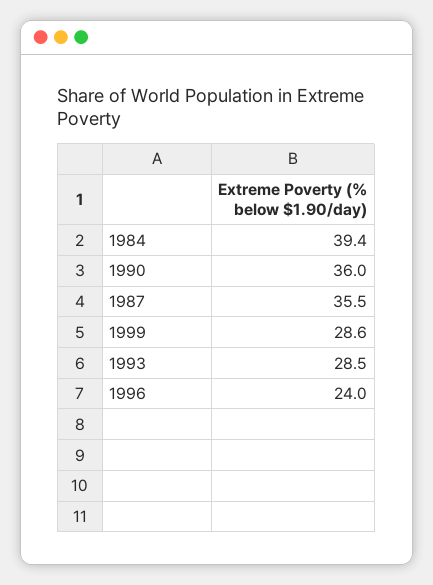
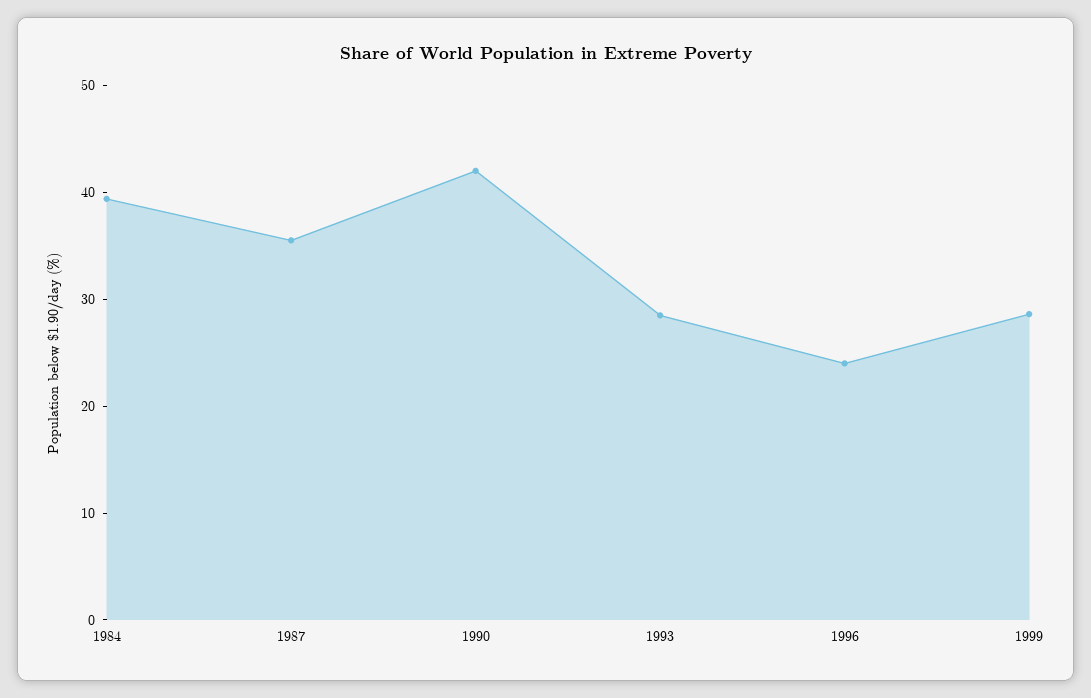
1990: 36 -> 42

